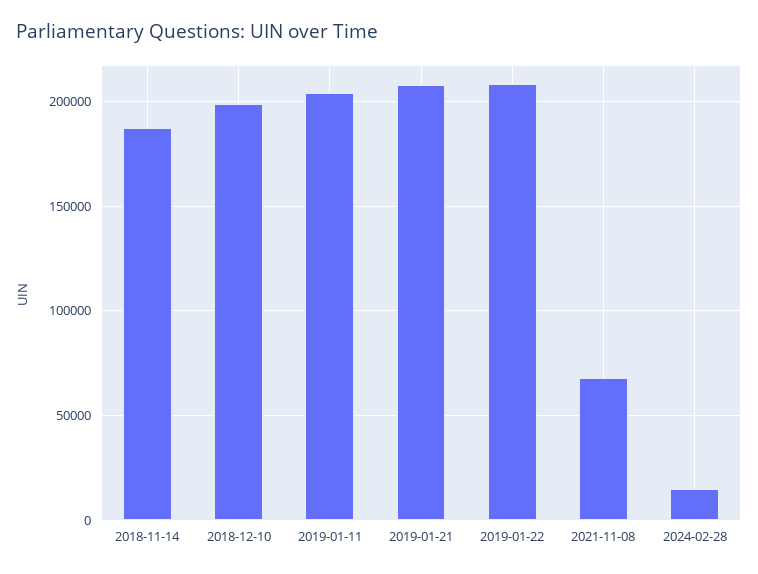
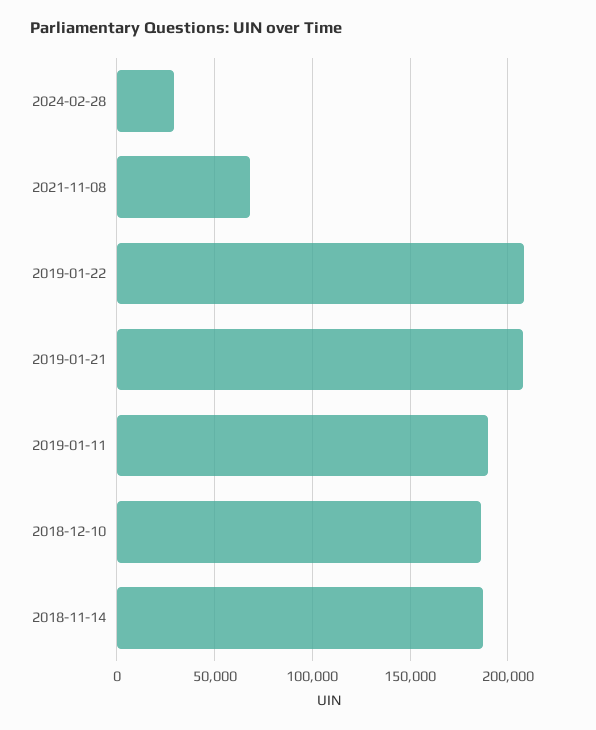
2018-12-10: 200000 -> 185000
2019-01-11: 205000 -> 190000
2024-02-28: 15000 -> 30000

